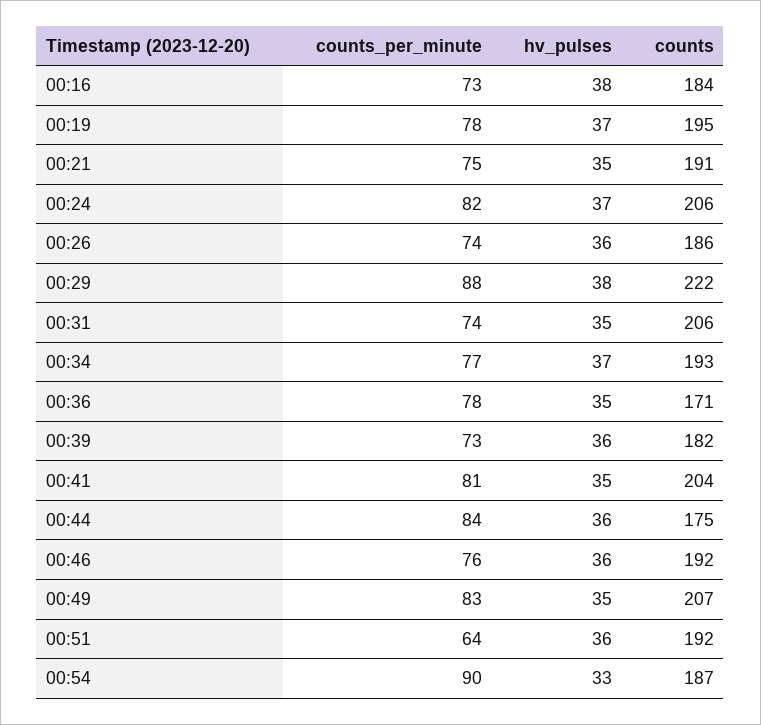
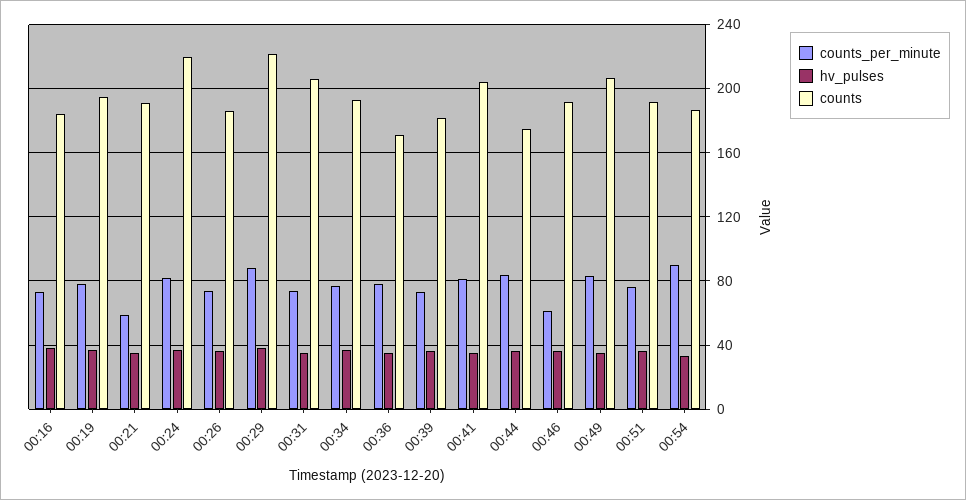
counts_per_minute, 00:21: 75 -> 60
counts, 00:24: 206 -> 220
counts_per_minute, 00:46: 76 -> 60
counts_per_minute, 00:51: 64 -> 75

